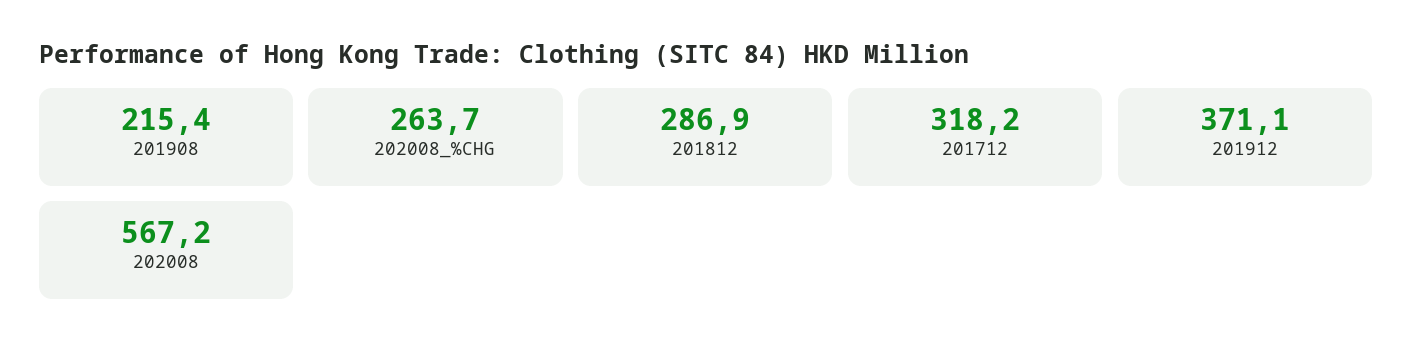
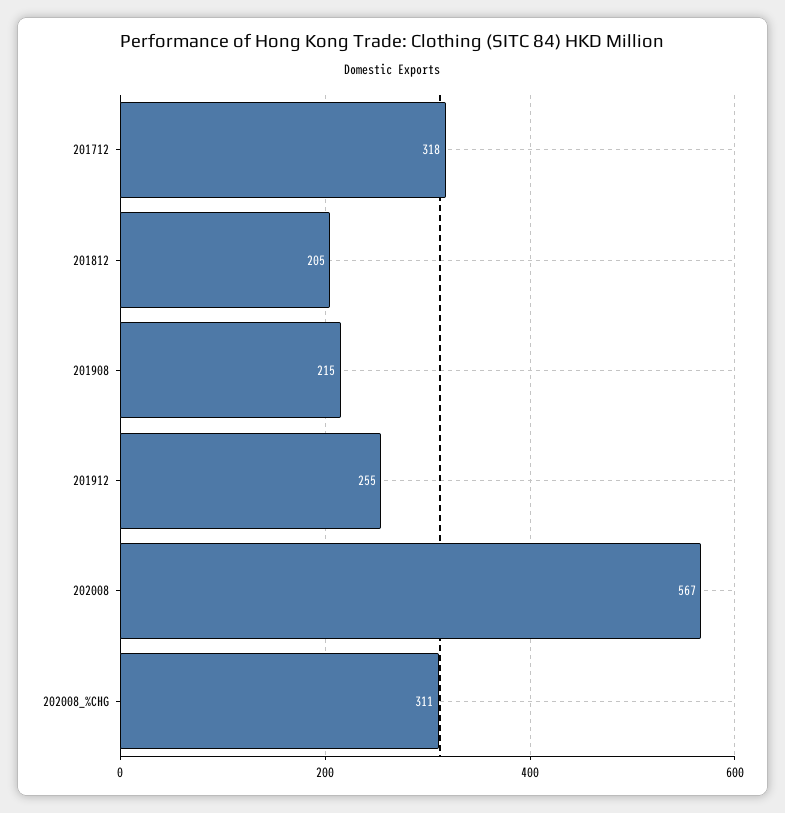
202008_%CHG: 263.7 -> 311
201812: 286.9 -> 205
201912: 371.1 -> 255

